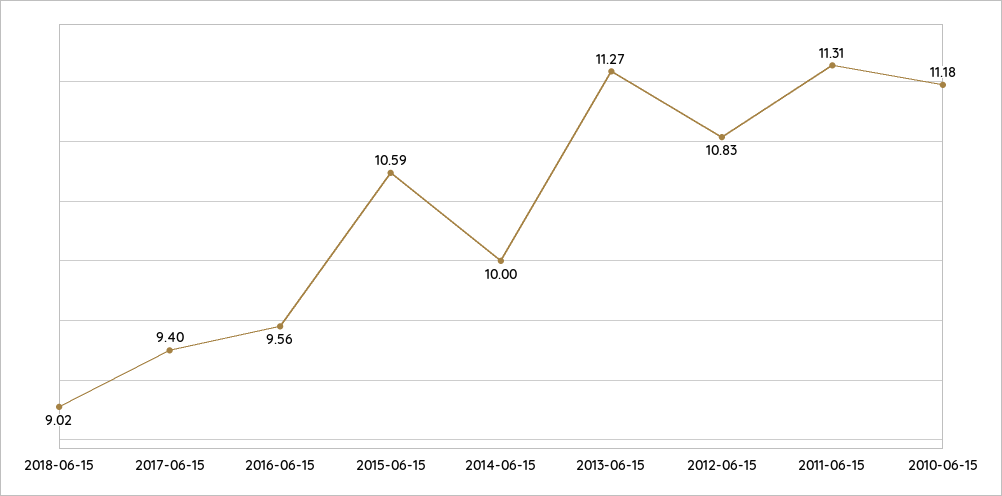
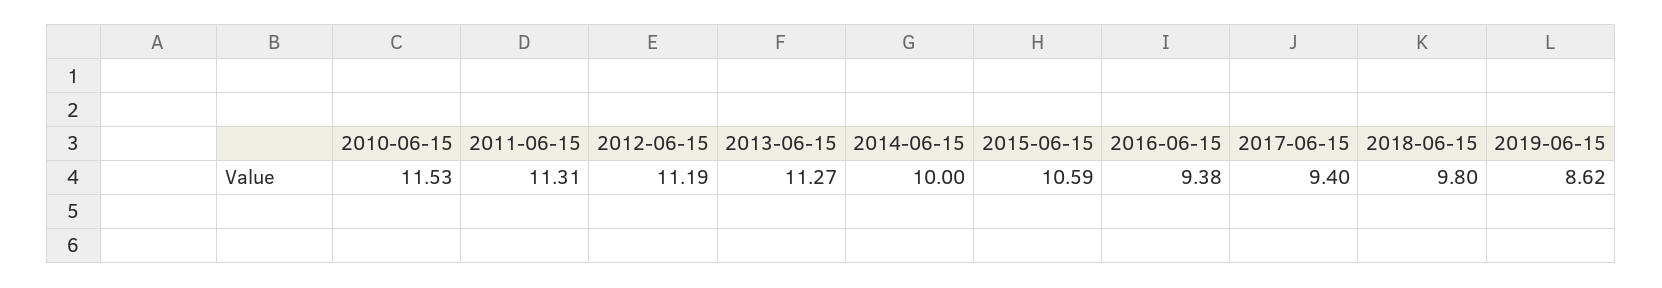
2018-06-15: 9.02 -> 9.8
2016-06-15: 9.56 -> 9.38
2012-06-15: 10.83 -> 11.19
2010-06-15: 11.18 -> 11.53
2019-06-15: none -> 8.62

